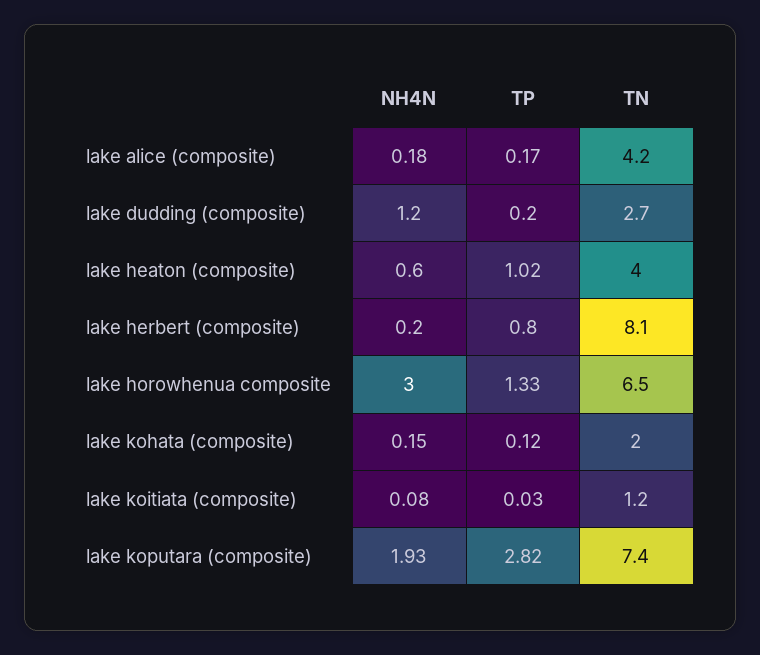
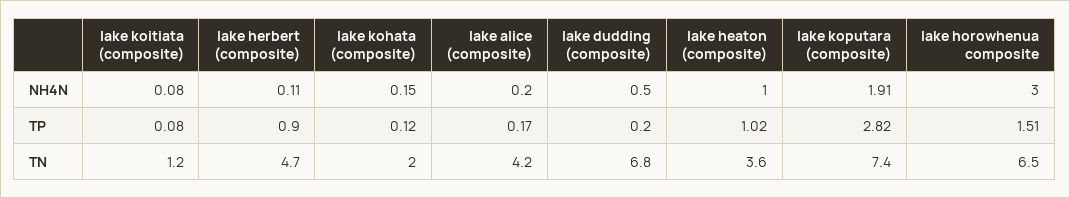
NH4N, lake alice (composite): 0.18 -> 0.2
NH4N, lake dudding (composite): 1.2 -> 0.5
TN, lake dudding (composite): 2.7 -> 6.8
NH4N, lake heaton (composite): 0.6 -> 1
TN, lake heaton (composite): 4 -> 3.6
NH4N, lake herbert (composite): 0.2 -> 0.11
TP, lake herbert (composite): 0.8 -> 0.9
TN, lake herbert (composite): 8.1 -> 4.7
TP, lake horowhenua composite: 1.33 -> 1.51
TP, lake koitiata (composite): 0.03 -> 0.08
NH4N, lake koputara (composite): 1.93 -> 1.91

